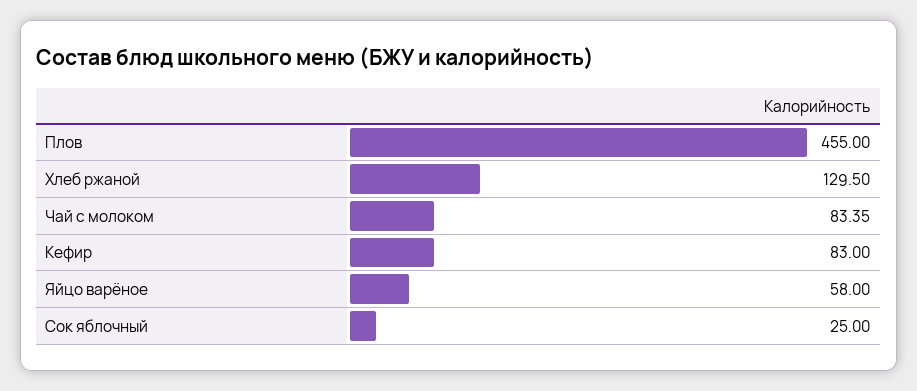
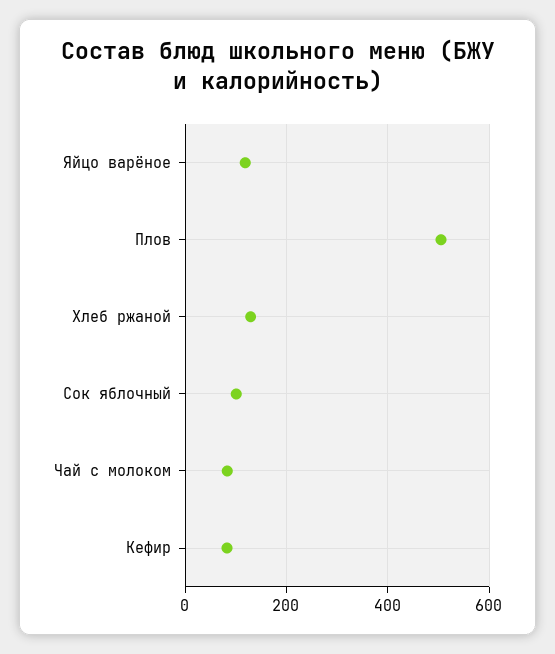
Плов: 455 -> 500
Яйцо варёное: 58 -> 120
Сок яблочный: 25 -> 100

